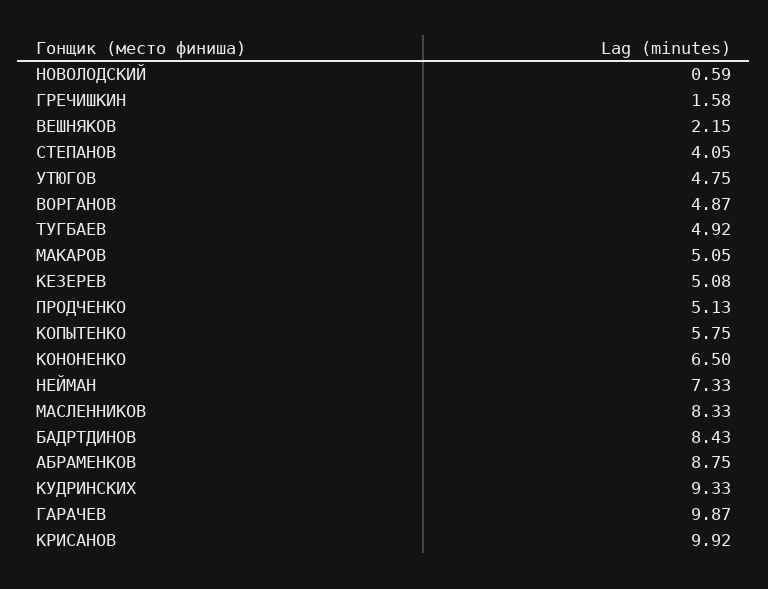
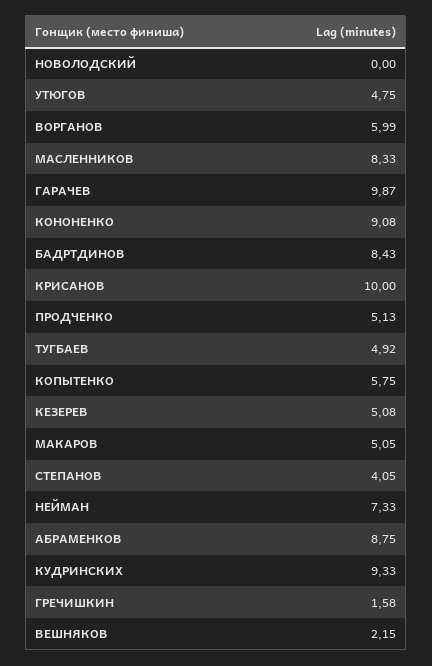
НОВОЛОДСКИЙ: 0.59 -> 0
ВОРГАНОВ: 4.87 -> 5.99
КОНОНЕНКО: 6.5 -> 9.08
КРИСАНОВ: 9.92 -> 10

